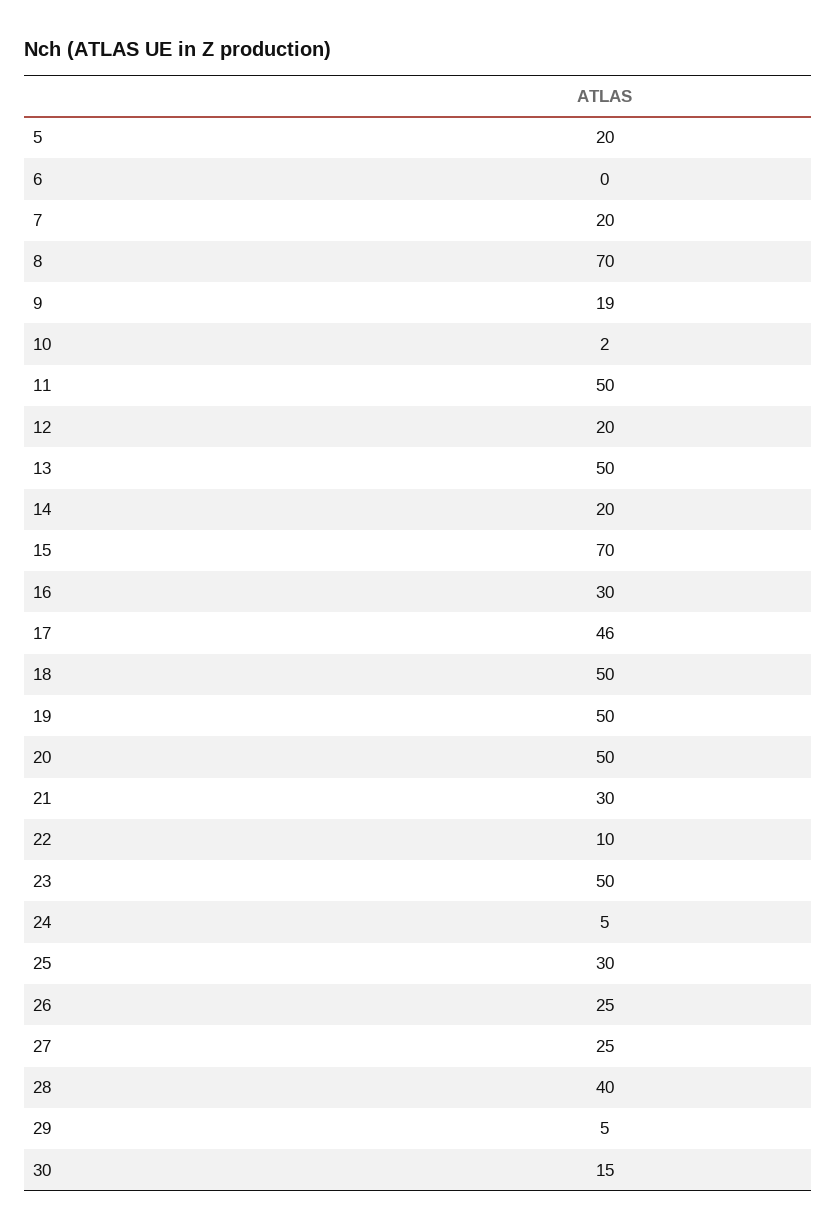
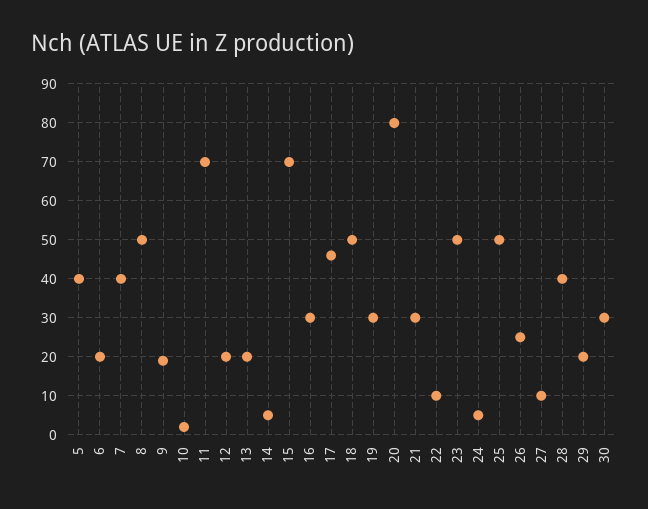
5: 20 -> 40
6: 0 -> 20
7: 20 -> 40
8: 70 -> 50
11: 50 -> 70
13: 50 -> 20
14: 20 -> 5
19: 50 -> 30
20: 50 -> 80
25: 30 -> 50
27: 25 -> 10
29: 5 -> 20
30: 15 -> 30

